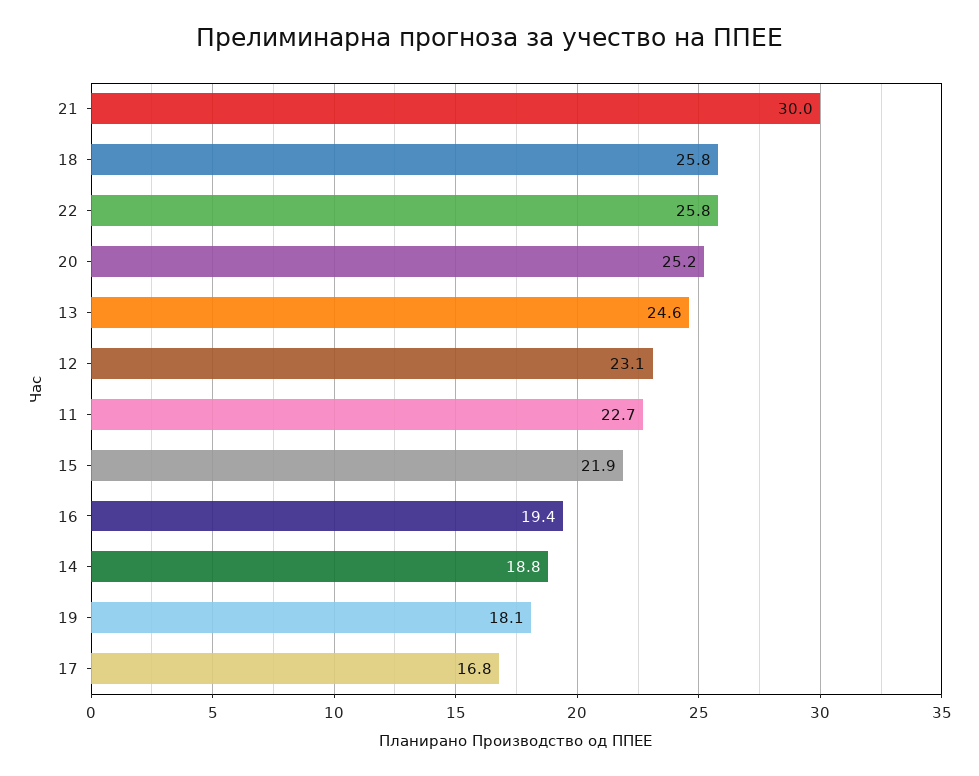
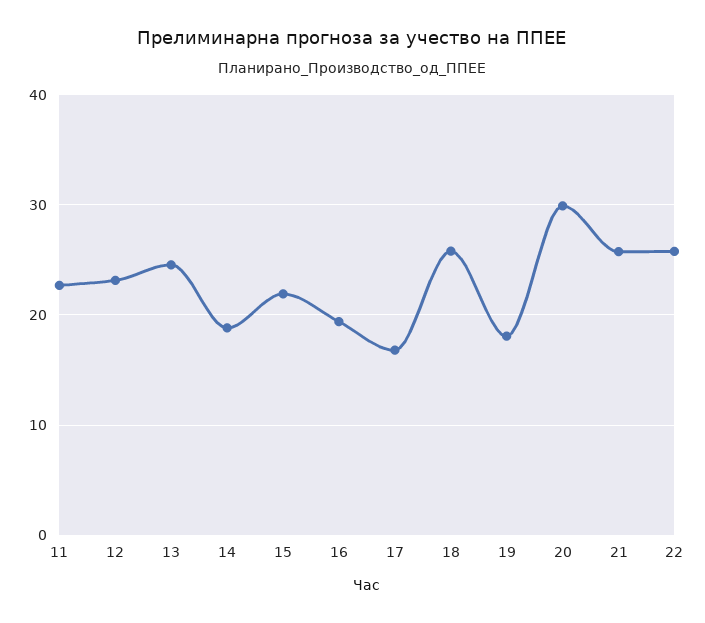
21: 30 -> 26
20: 25.2 -> 30

